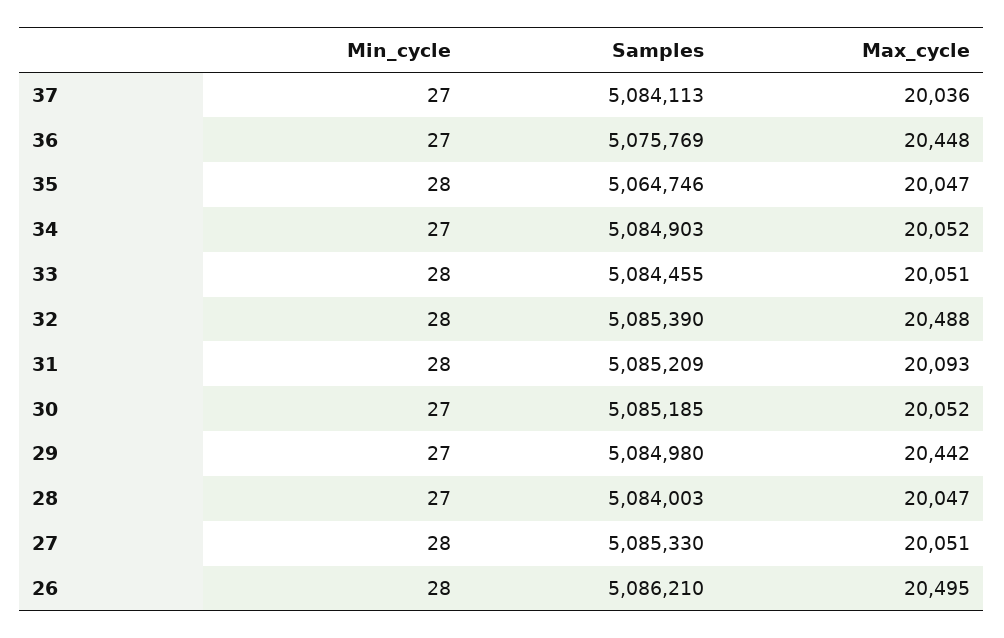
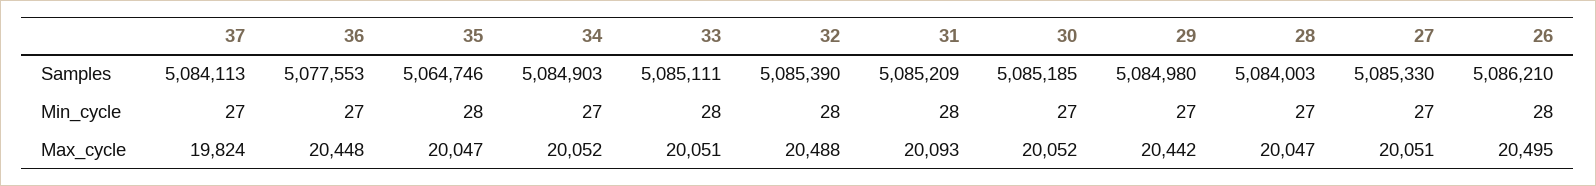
Max_cycle, 37: 20036 -> 19824
Samples, 36: 5075769 -> 5077553
Samples, 33: 5084455 -> 5085111
Min_cycle, 27: 28 -> 27

